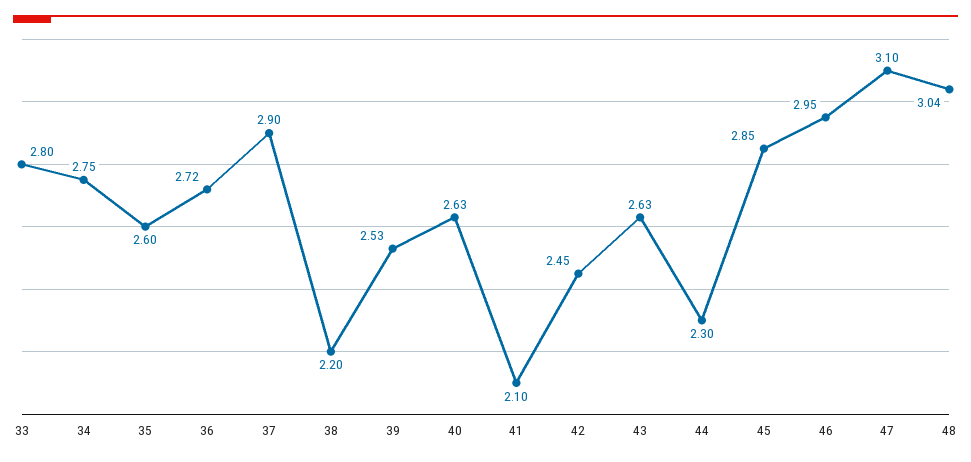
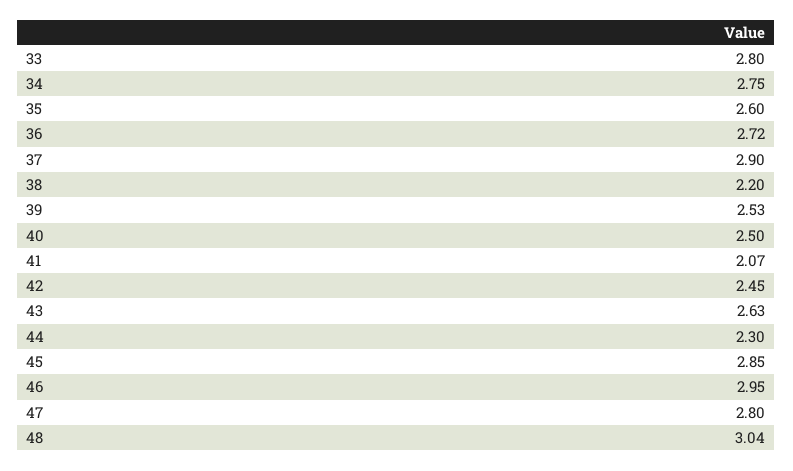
40: 2.63 -> 2.5
41: 2.1 -> 2.07
47: 3.1 -> 2.8

